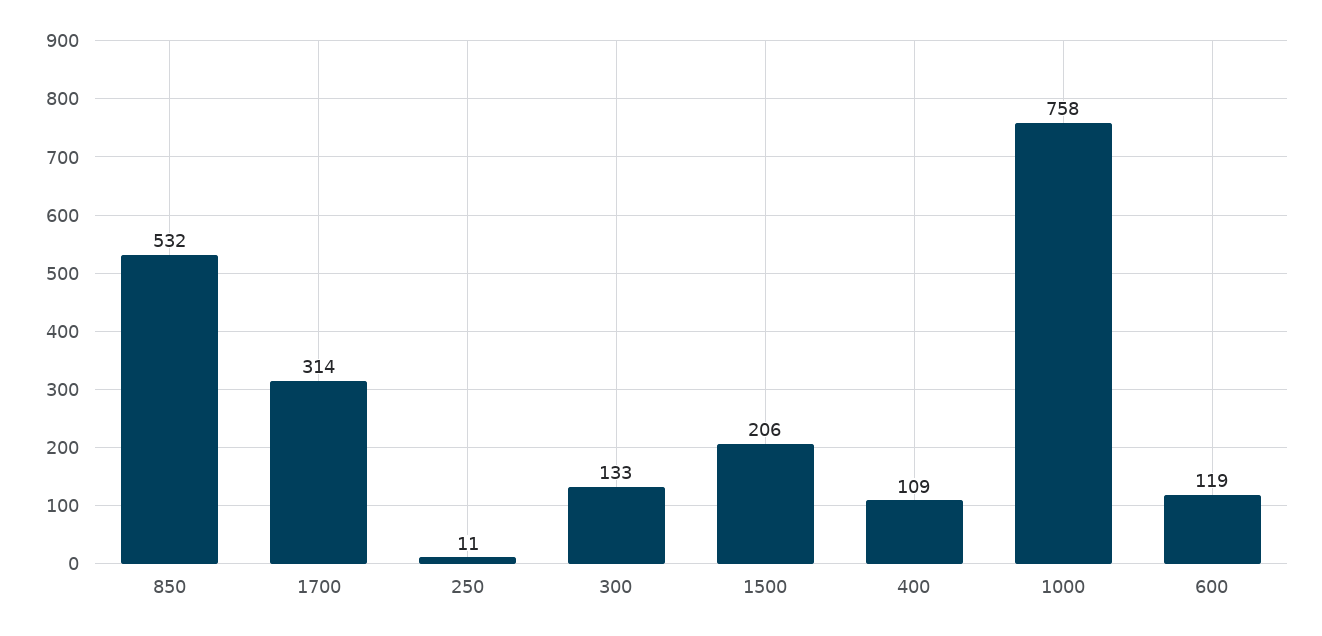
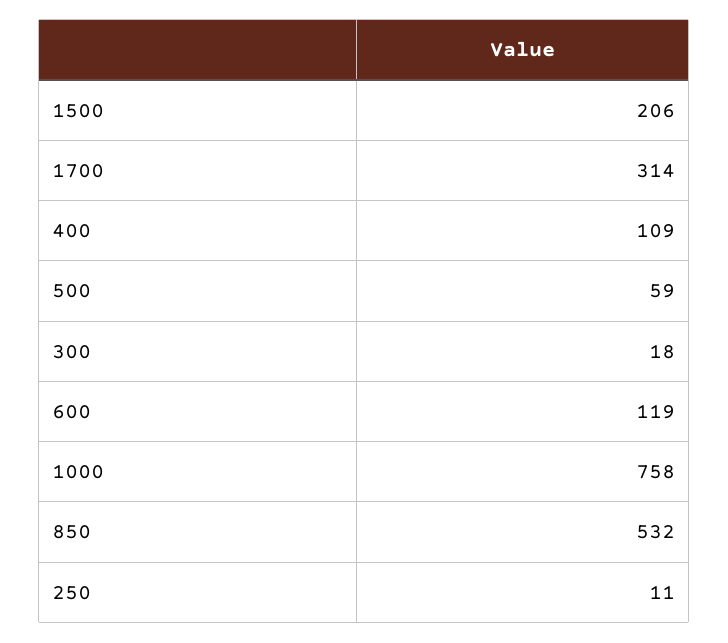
300: 133 -> 18
500: none -> 59

